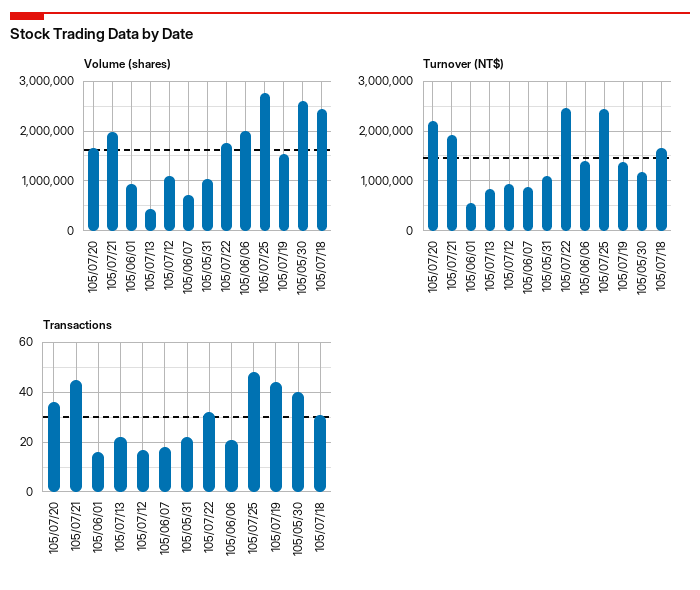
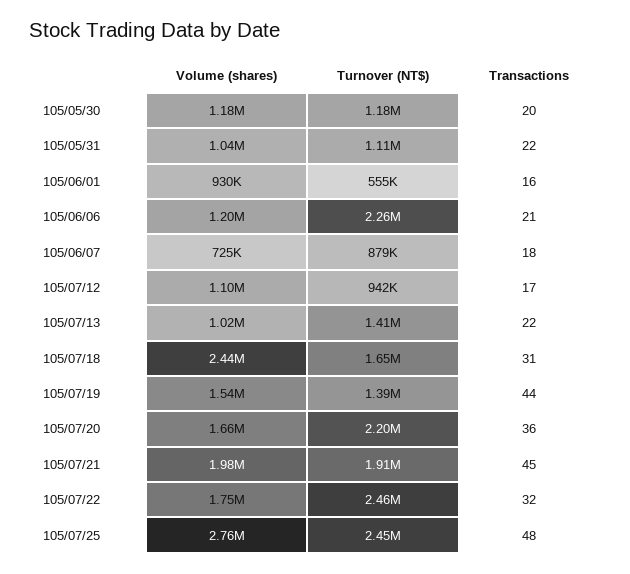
Volume (shares), 105/07/13: 400000 -> 1020000
Volume (shares), 105/06/06: 2000000 -> 1200000
Volume (shares), 105/05/30: 2600000 -> 1180000
Turnover (NT$), 105/07/13: 800000 -> 1410000
Turnover (NT$), 105/06/06: 1400000 -> 2260000
Transactions, 105/05/30: 40 -> 20

